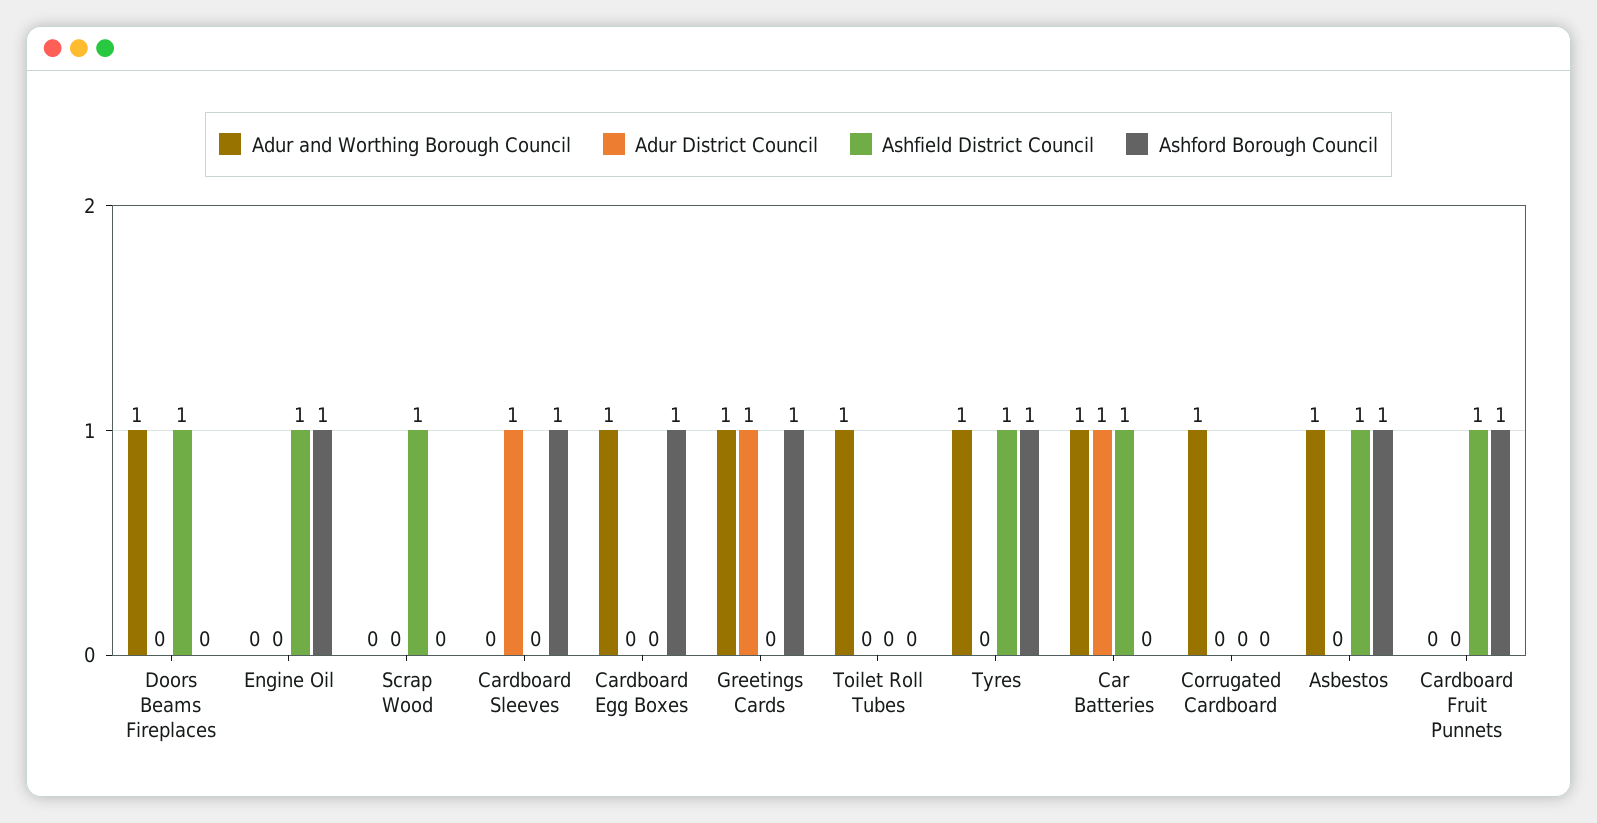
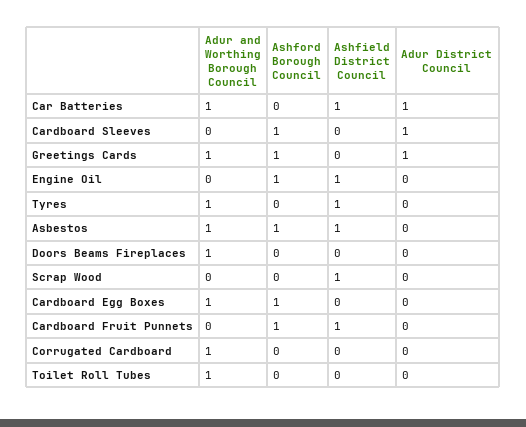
Ashfield District Council, Doors Beams Fireplaces: 1 -> 0
Ashford Borough Council, Tyres: 1 -> 0

